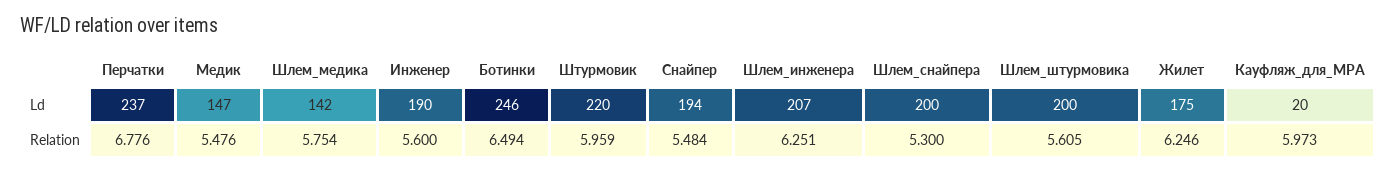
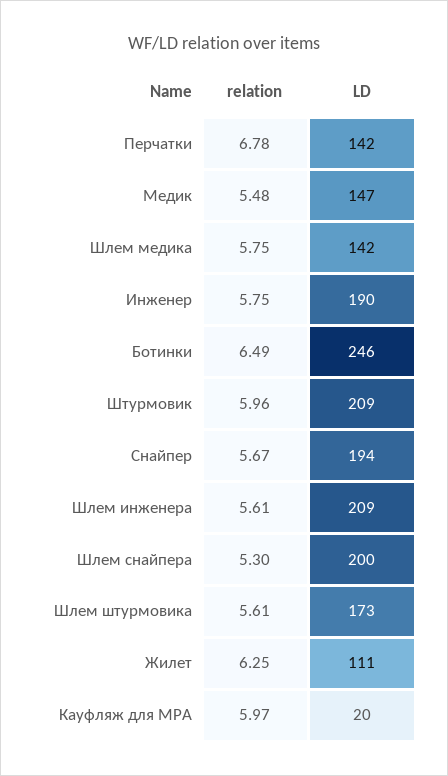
Перчатки, Ld: 237 -> 142
Штурмовик, Ld: 220 -> 209
Шлем_инженера, Ld: 207 -> 209
Шлем_штурмовика, Ld: 200 -> 173
Жилет, Ld: 175 -> 111
Инженер, Relation: 5.6 -> 5.75
Снайпер, Relation: 5.484 -> 5.67
Шлем_инженера, Relation: 6.251 -> 5.61

